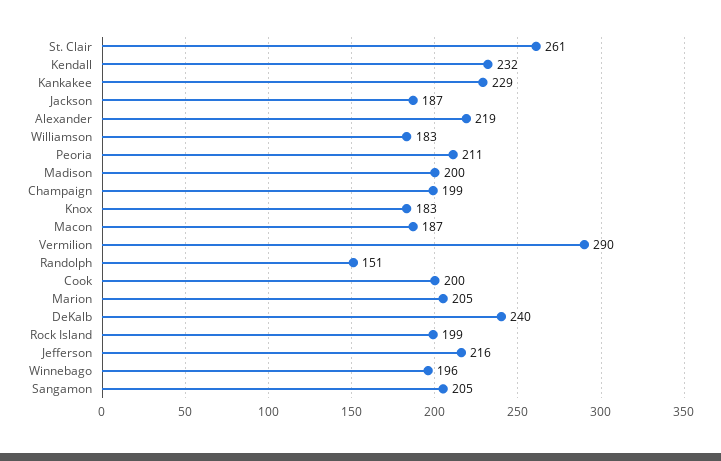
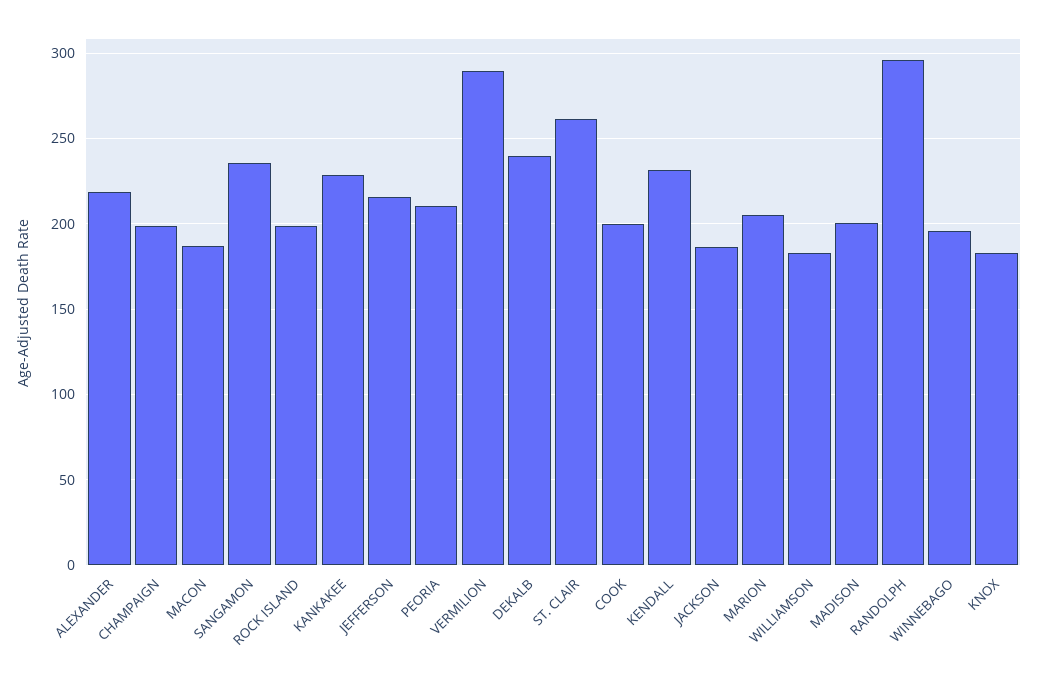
Randolph: 151 -> 295
Sangamon: 205 -> 235

